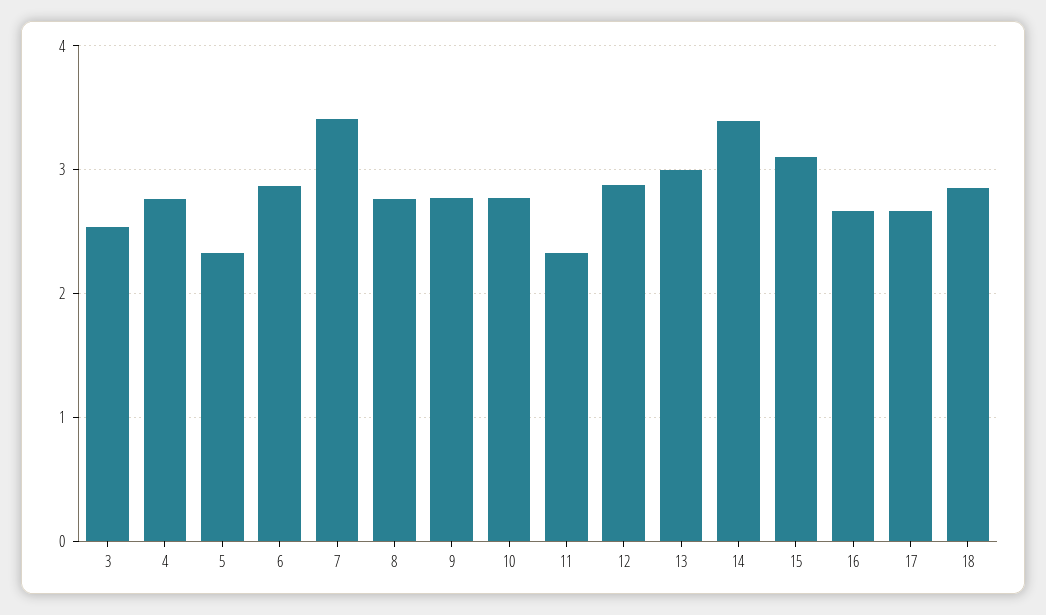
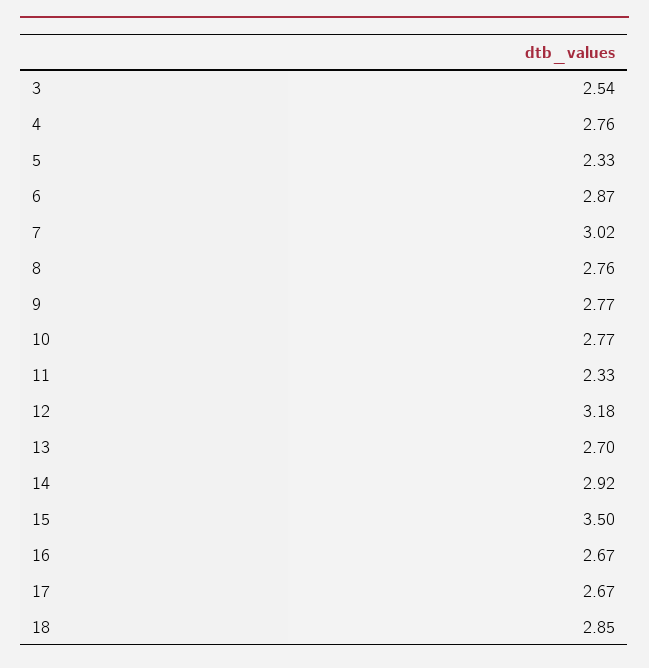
7: 3.4 -> 3.02
12: 2.9 -> 3.18
13: 3 -> 2.7
14: 3.4 -> 2.92
15: 3.1 -> 3.5

